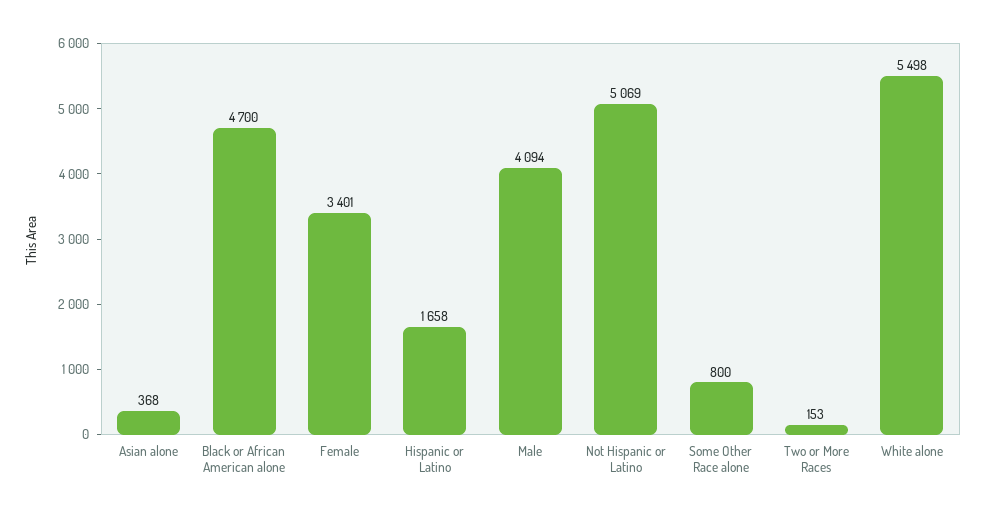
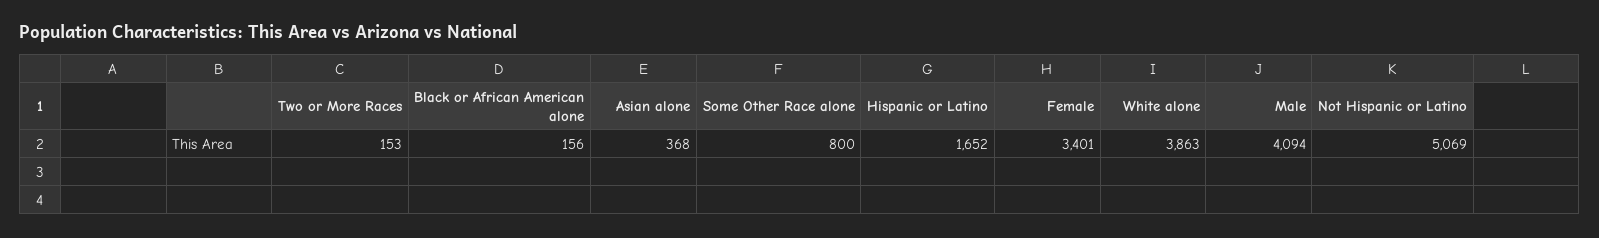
Black or African American alone: 4700 -> 156
Hispanic or Latino: 1658 -> 1652
White alone: 5498 -> 3863

